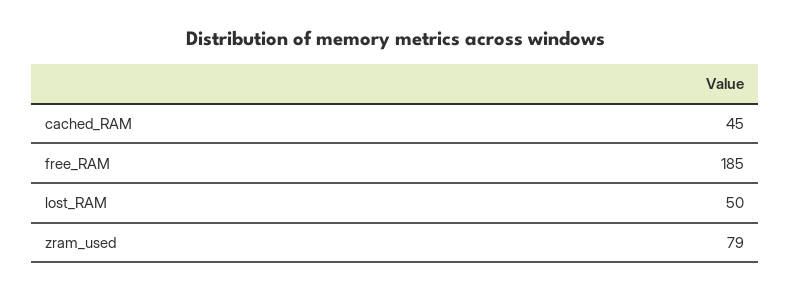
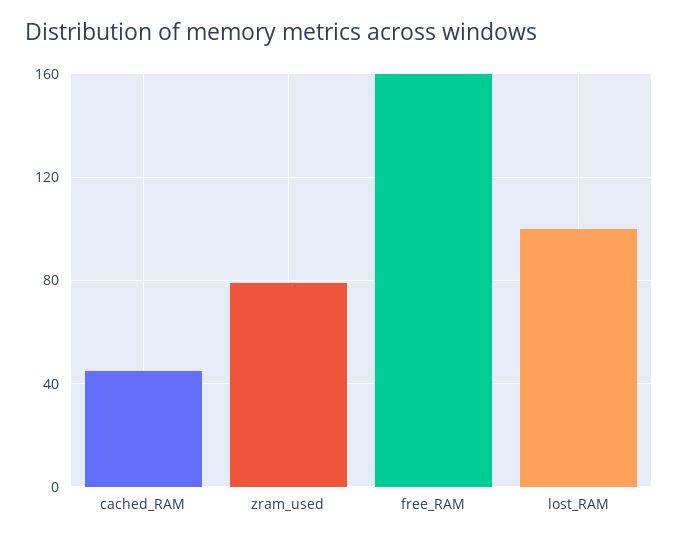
free_RAM: 185 -> 160
lost_RAM: 50 -> 100

